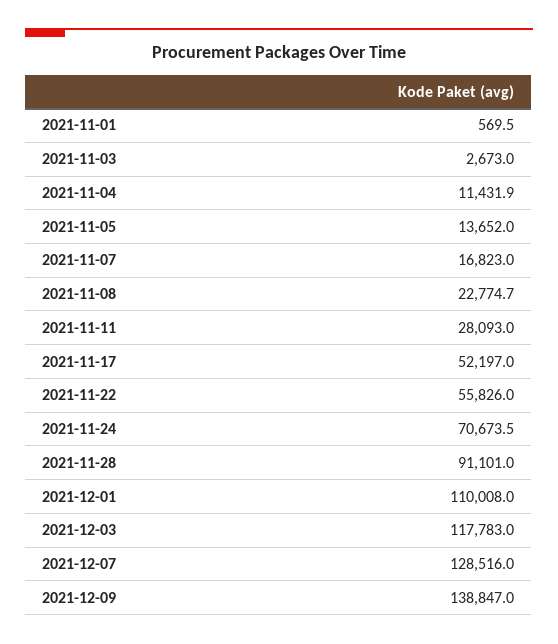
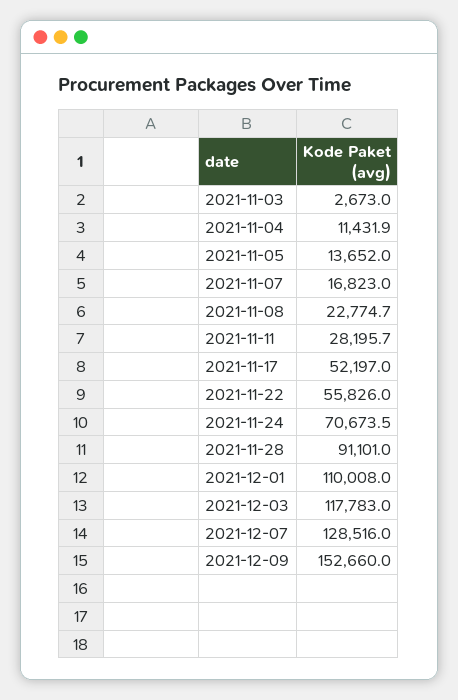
2021-11-01: 569.5 -> none
2021-11-11: 28093 -> 28195.7
2021-12-09: 138847 -> 152660

